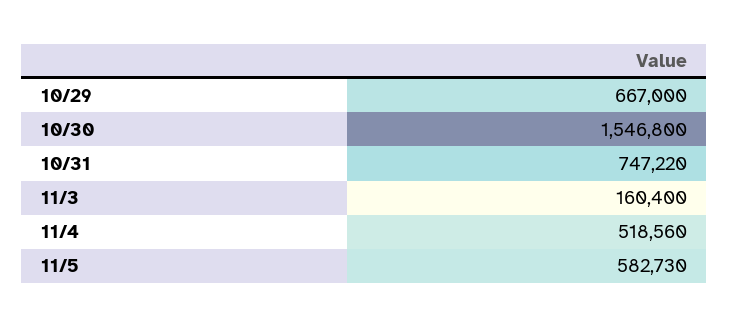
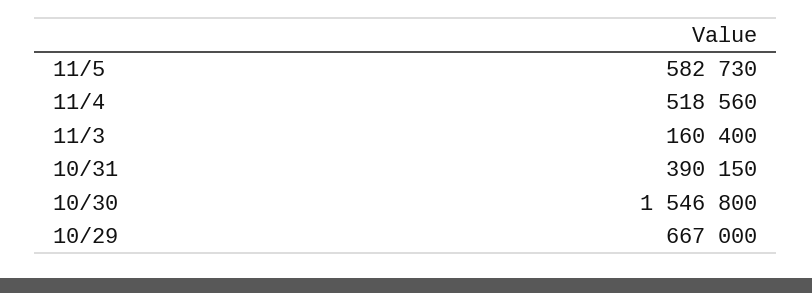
10/31: 747220 -> 390150

